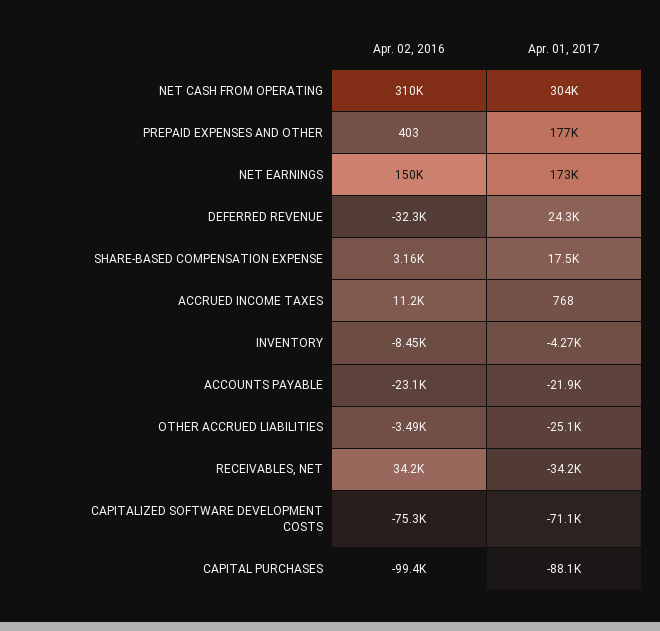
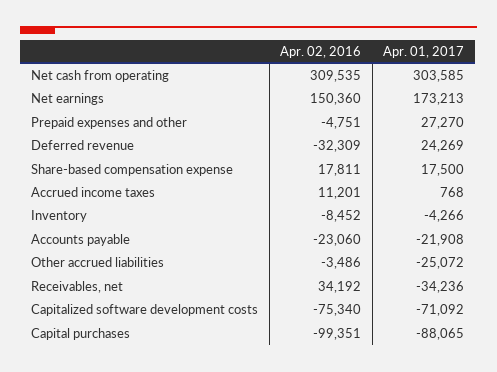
Apr. 02, 2016, PREPAID EXPENSES AND OTHER: 403 -> -4751
Apr. 01, 2017, PREPAID EXPENSES AND OTHER: 177000 -> 27270
Apr. 02, 2016, SHARE-BASED COMPENSATION EXPENSE: 3160 -> 17811

